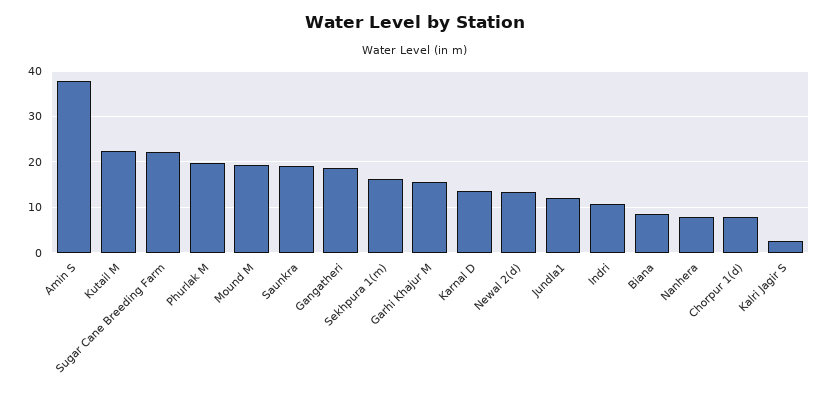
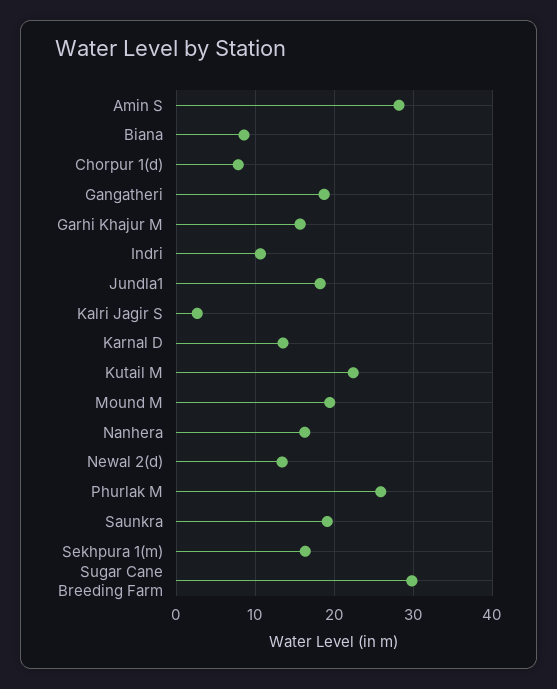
Amin S: 38 -> 28
Sugar Cane Breeding Farm: 22 -> 30
Phurlak M: 20 -> 26
Jundla1: 12 -> 18
Nanhera: 8 -> 16

